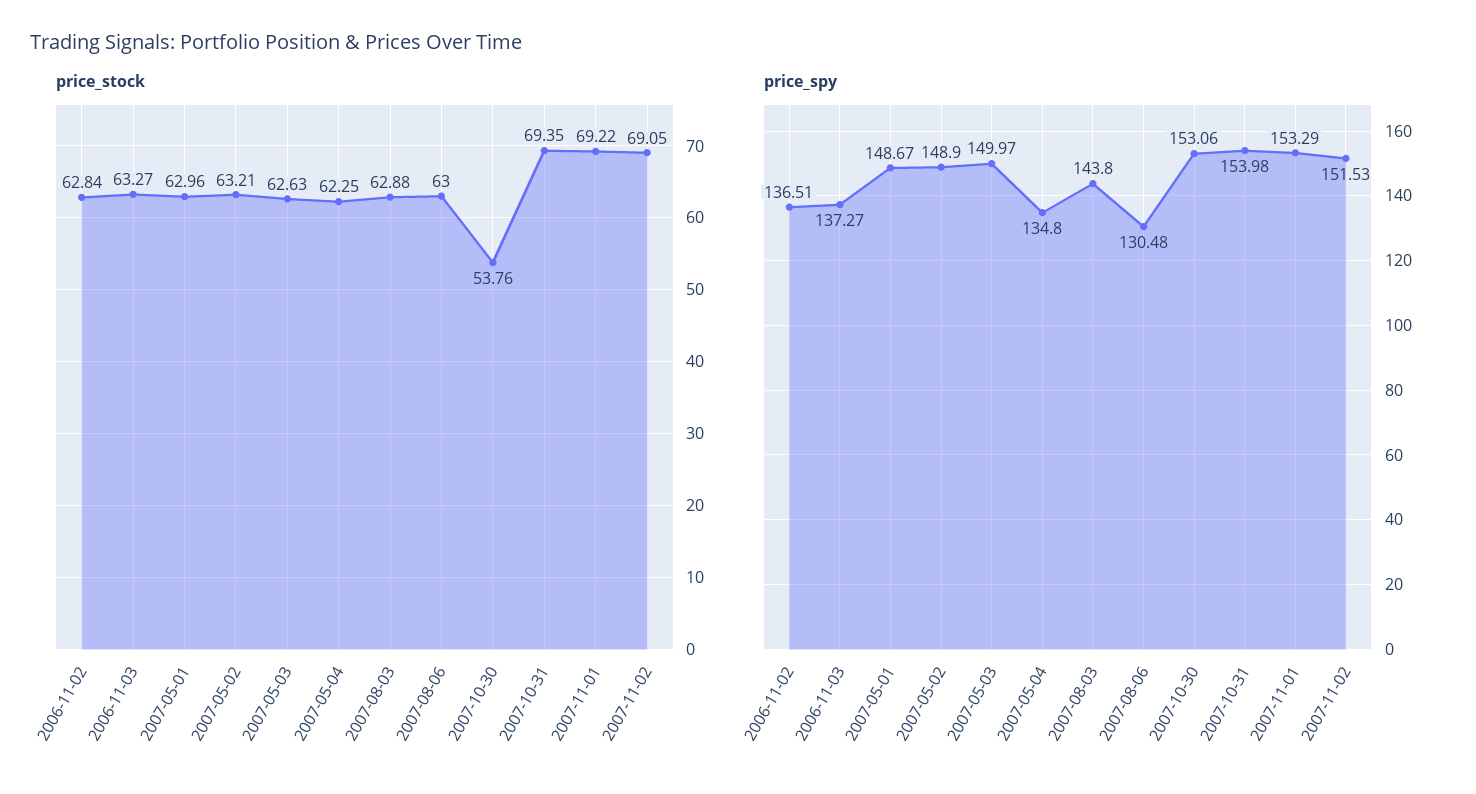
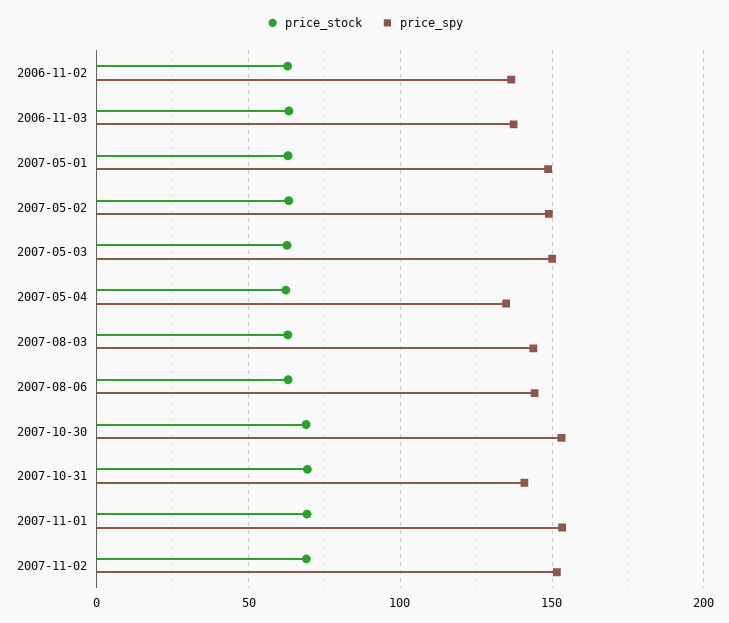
price_stock, 2007-10-30: 53.76 -> 70
price_spy, 2007-08-06: 130.48 -> 145
price_spy, 2007-10-31: 153.98 -> 140

